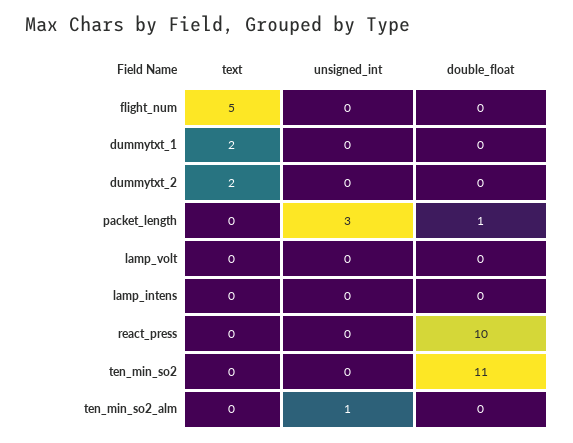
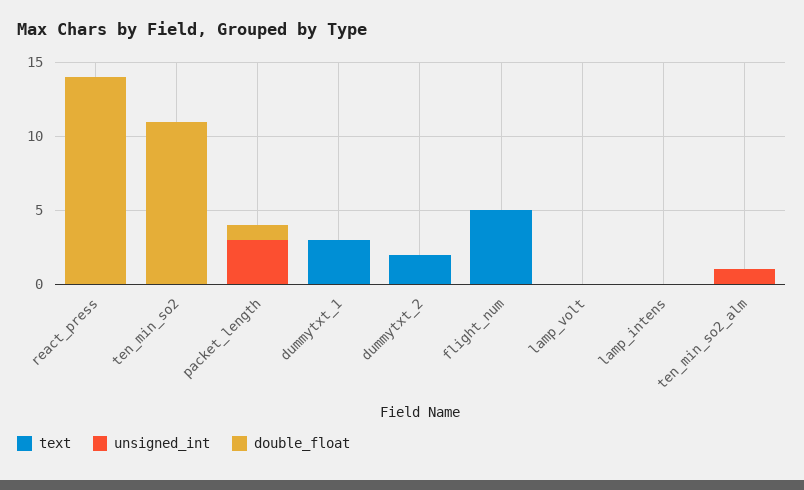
text, dummytxt_1: 2 -> 3
double_float, react_press: 10 -> 14

